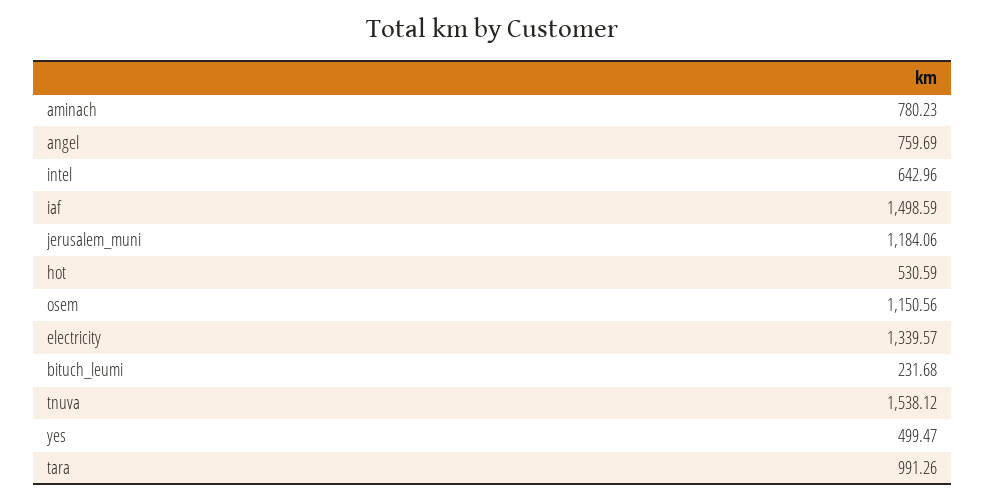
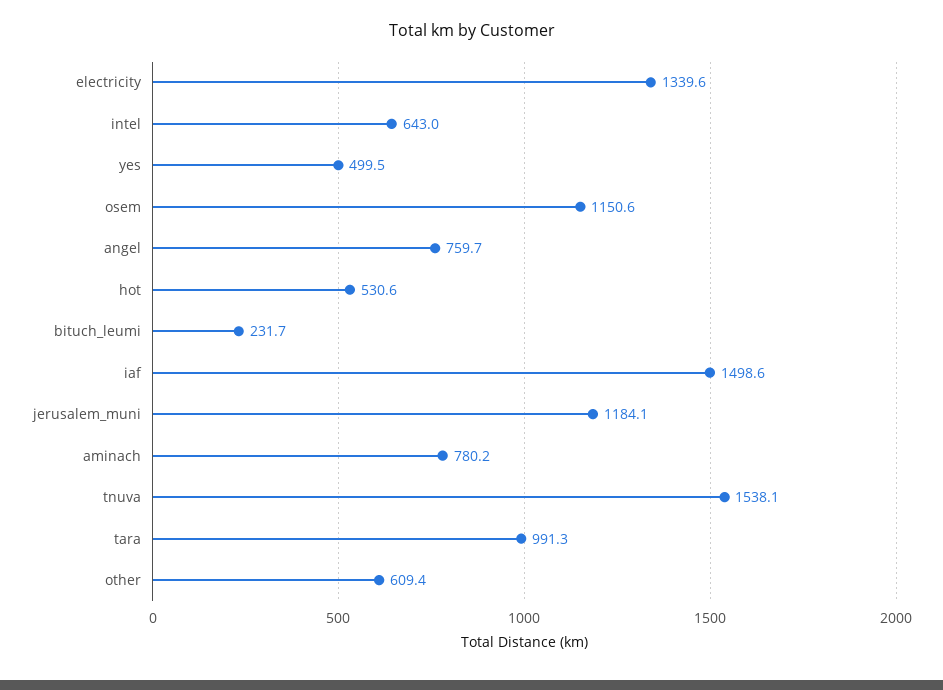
other: none -> 609.4

